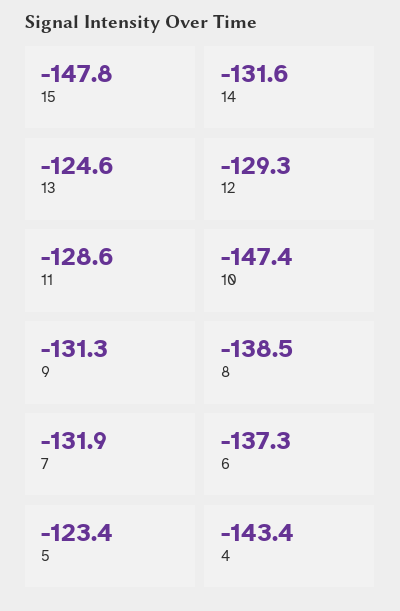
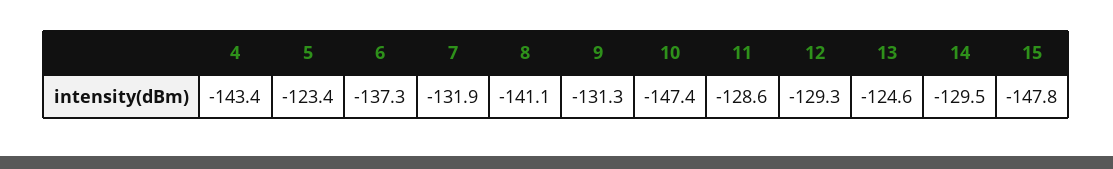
14: -131.6 -> -129.5
8: -138.5 -> -141.1

